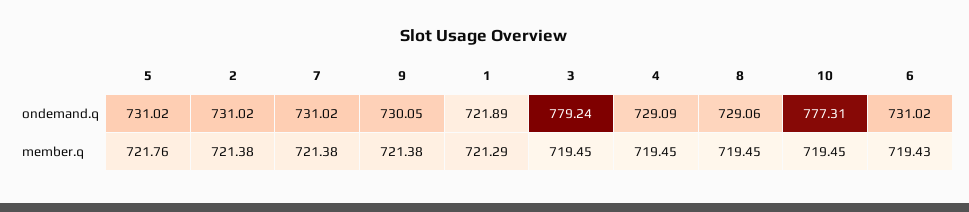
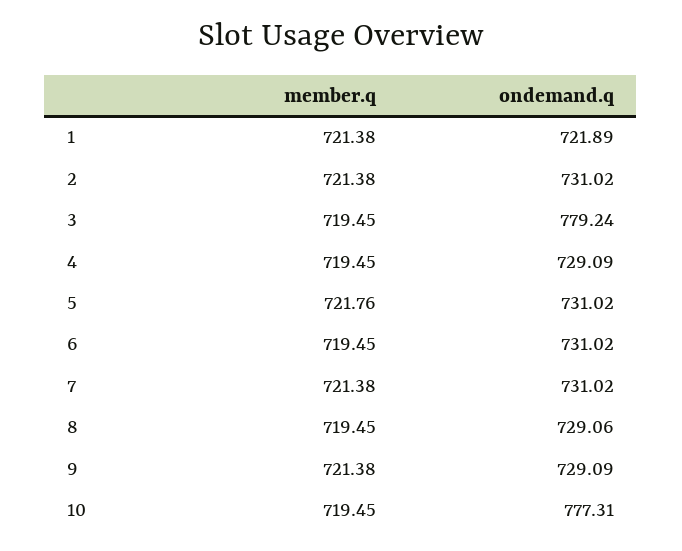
9, ondemand.q: 730.05 -> 729.09
1, member.q: 721.29 -> 721.38
6, member.q: 719.43 -> 719.45

